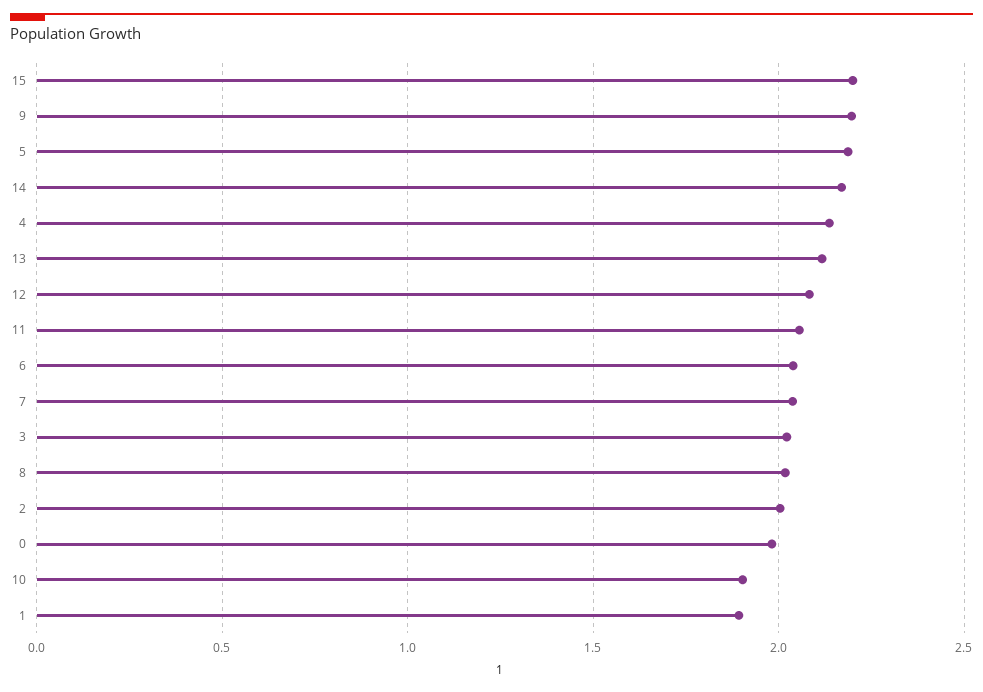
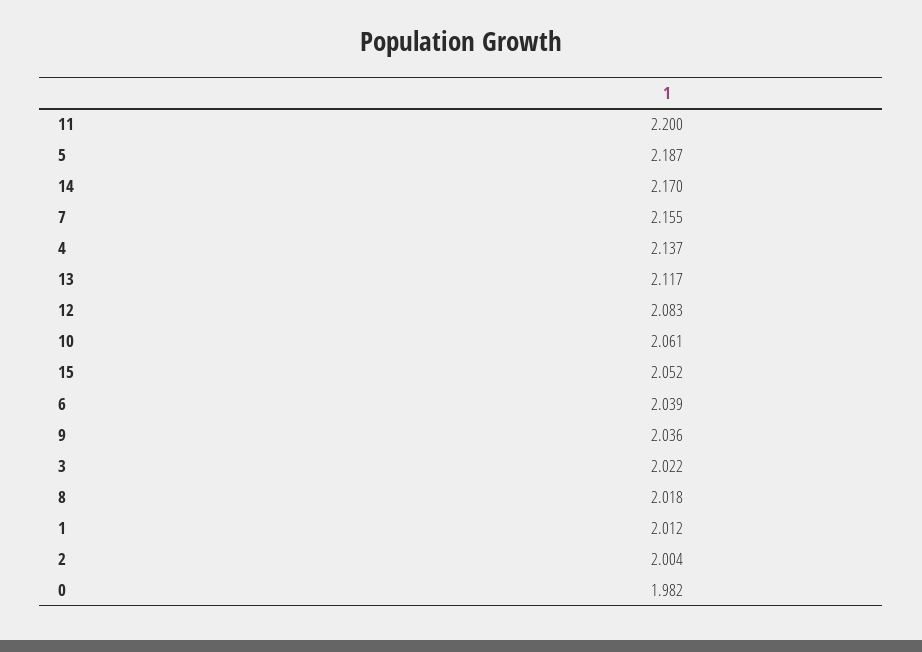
15: 2.2 -> 2.052
9: 2.2 -> 2.036
11: 2.05 -> 2.2
7: 2.05 -> 2.155
10: 1.9 -> 2.061
1: 1.9 -> 2.012

